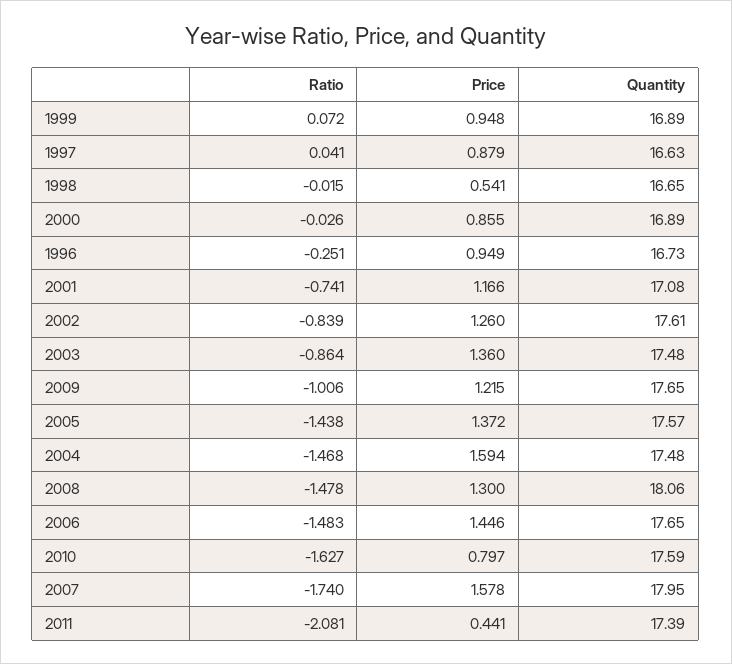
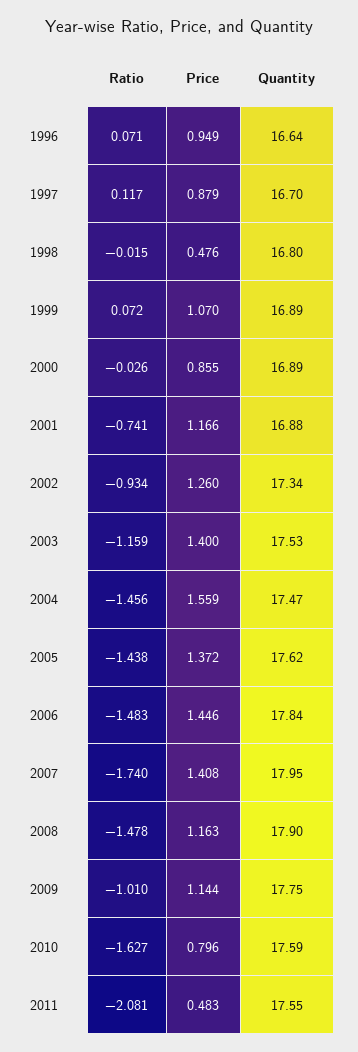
Price, 1999: 0.948 -> 1.07
Ratio, 1997: 0.041 -> 0.117
Quantity, 1997: 16.63 -> 16.7
Price, 1998: 0.541 -> 0.476
Quantity, 1998: 16.65 -> 16.8
Ratio, 1996: -0.251 -> 0.071
Quantity, 1996: 16.73 -> 16.64
Quantity, 2001: 17.08 -> 16.88
Ratio, 2002: -0.839 -> -0.934
Quantity, 2002: 17.61 -> 17.34
Ratio, 2003: -0.864 -> -1.159
Price, 2003: 1.36 -> 1.4
Quantity, 2003: 17.48 -> 17.53
Ratio, 2009: -1.006 -> -1.01
Price, 2009: 1.215 -> 1.144
Quantity, 2009: 17.65 -> 17.75
Quantity, 2005: 17.57 -> 17.62
Ratio, 2004: -1.468 -> -1.456
Price, 2004: 1.594 -> 1.559
Quantity, 2004: 17.48 -> 17.47
Price, 2008: 1.3 -> 1.163
Quantity, 2008: 18.06 -> 17.9
Quantity, 2006: 17.65 -> 17.84
Price, 2010: 0.797 -> 0.796
Price, 2007: 1.578 -> 1.408
Price, 2011: 0.441 -> 0.483
Quantity, 2011: 17.39 -> 17.55

